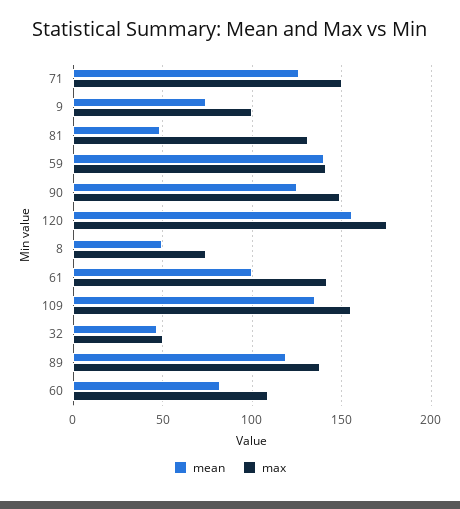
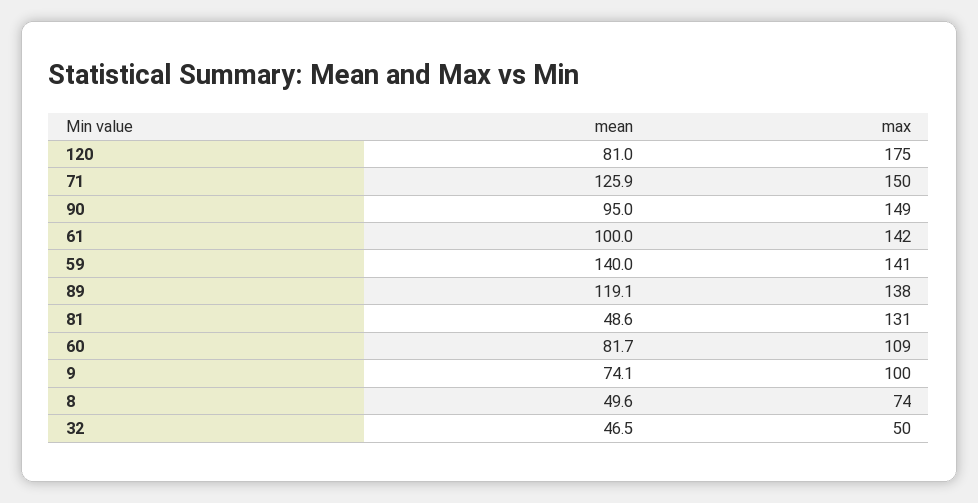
mean, 90: 125 -> 95
mean, 120: 155 -> 81
mean, 109: 135 -> none
max, 109: 155 -> none

